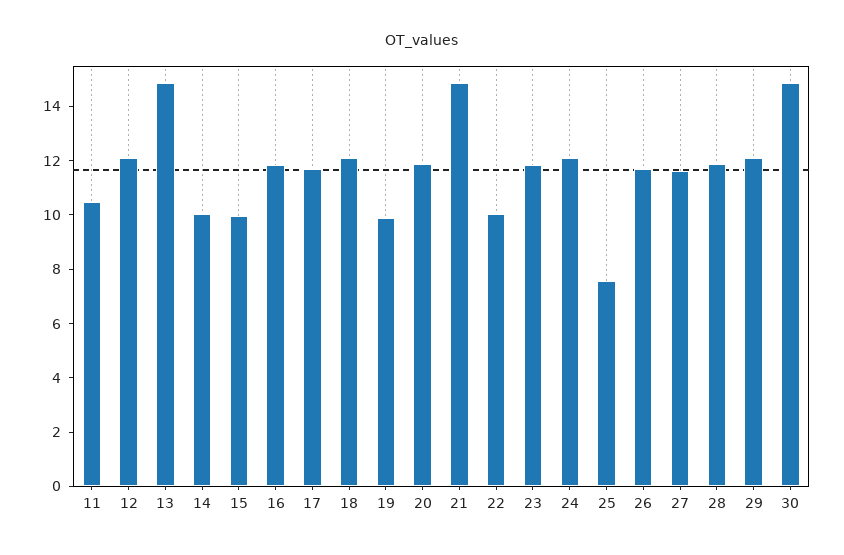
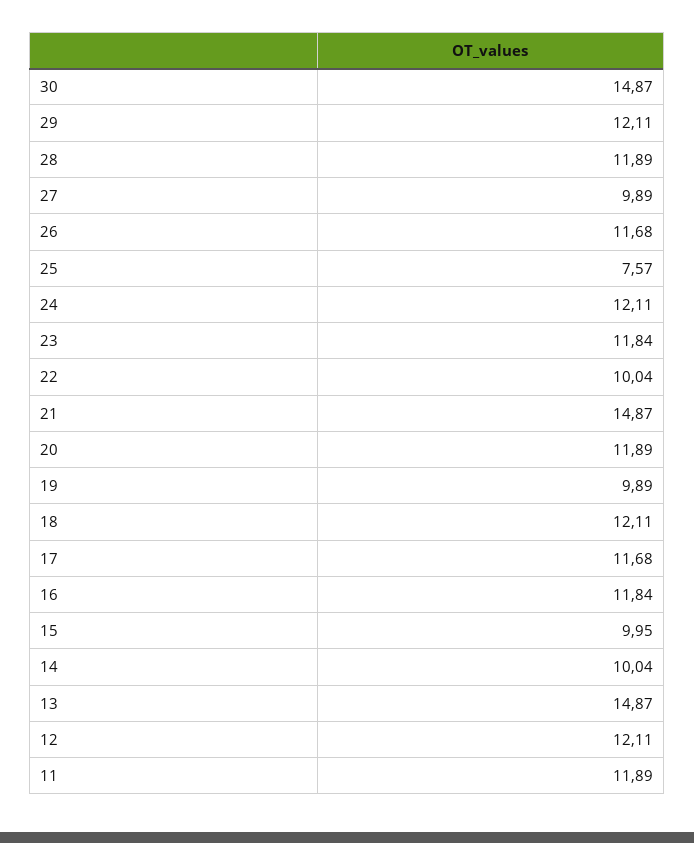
11: 10.5 -> 11.89
27: 11.5 -> 9.89

